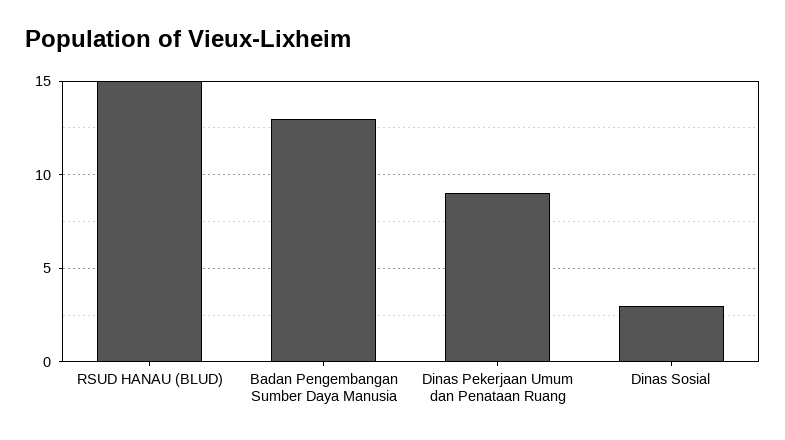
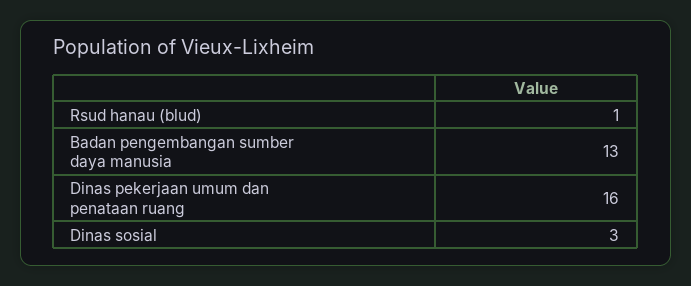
RSUD HANAU (BLUD): 15 -> 1
Dinas Pekerjaan Umum dan Penataan Ruang: 9 -> 16

